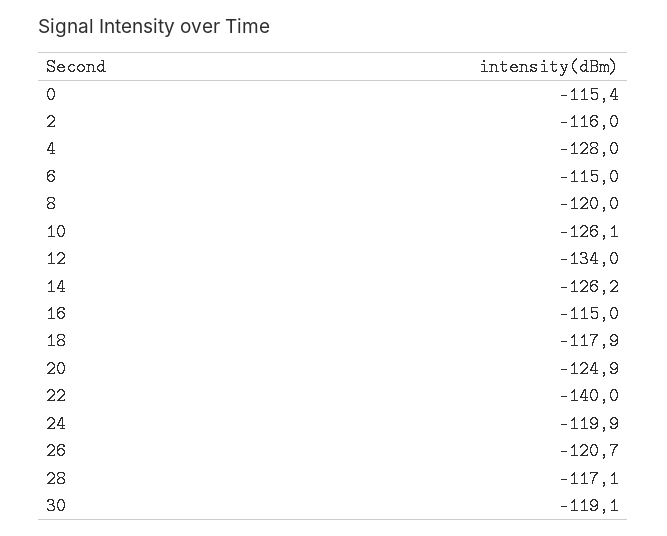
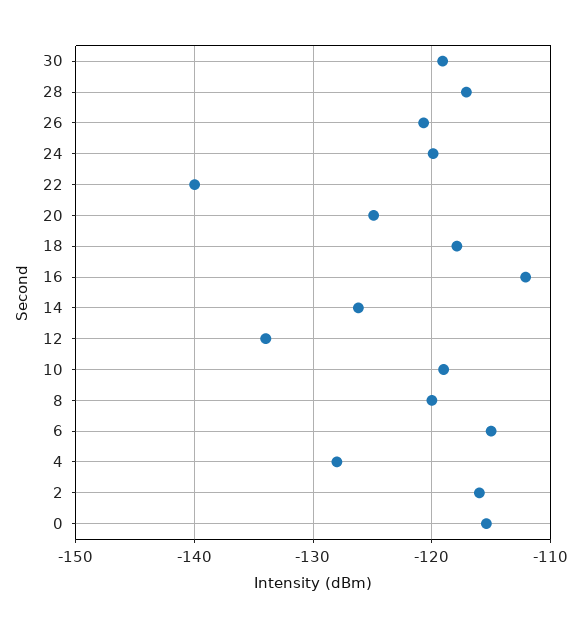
10: -126.1 -> -119
16: -115 -> -112

